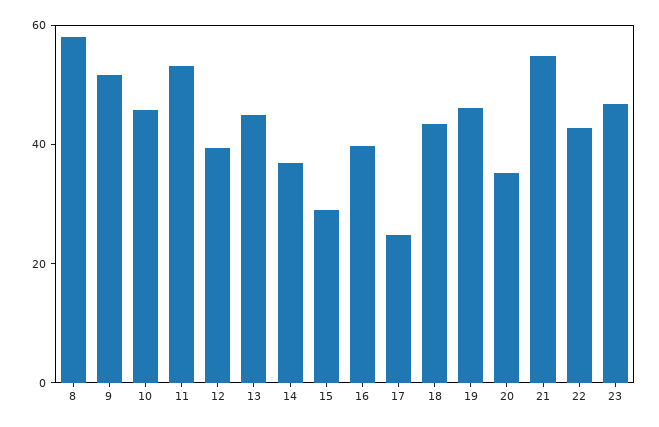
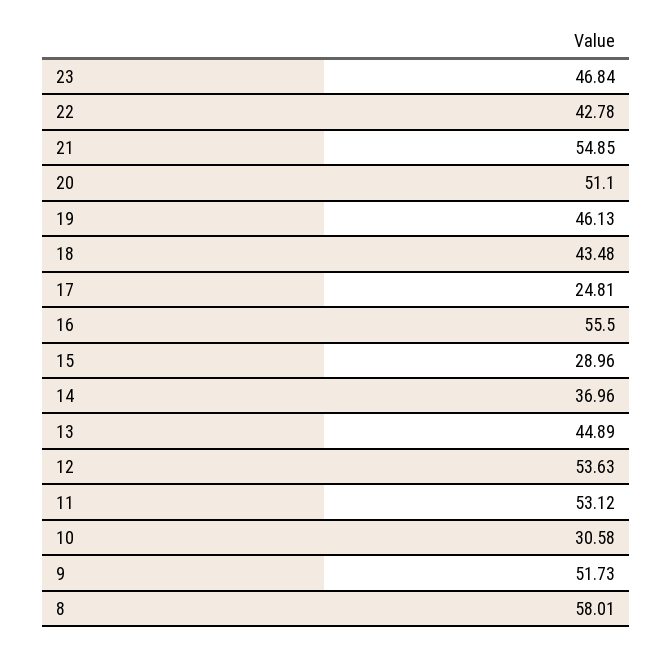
10: 45 -> 30.58
12: 40 -> 53.63
16: 40 -> 55.5
20: 35 -> 51.1

